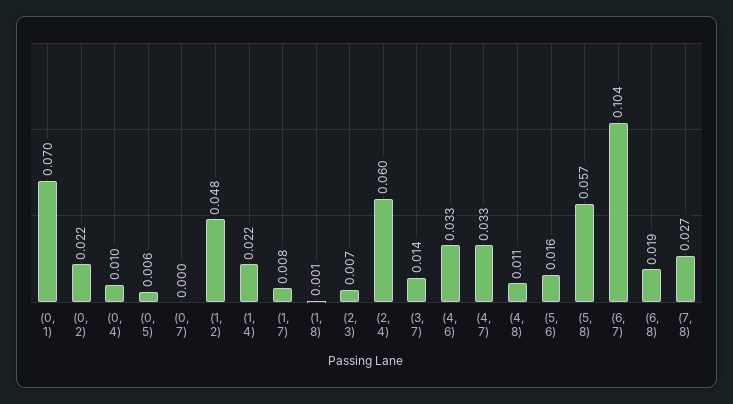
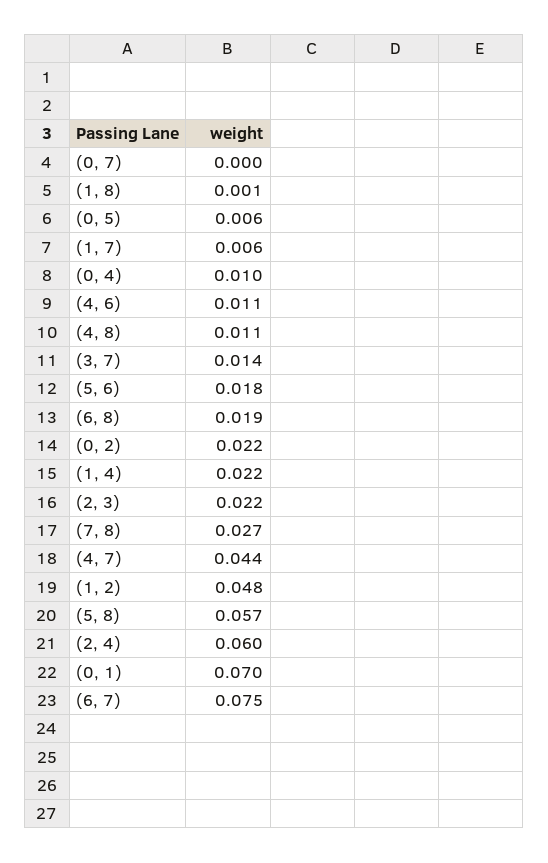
(1, 7): 0.008 -> 0.006
(2, 3): 0.007 -> 0.022
(4, 6): 0.033 -> 0.011
(4, 7): 0.033 -> 0.044
(5, 6): 0.016 -> 0.018
(6, 7): 0.104 -> 0.075

